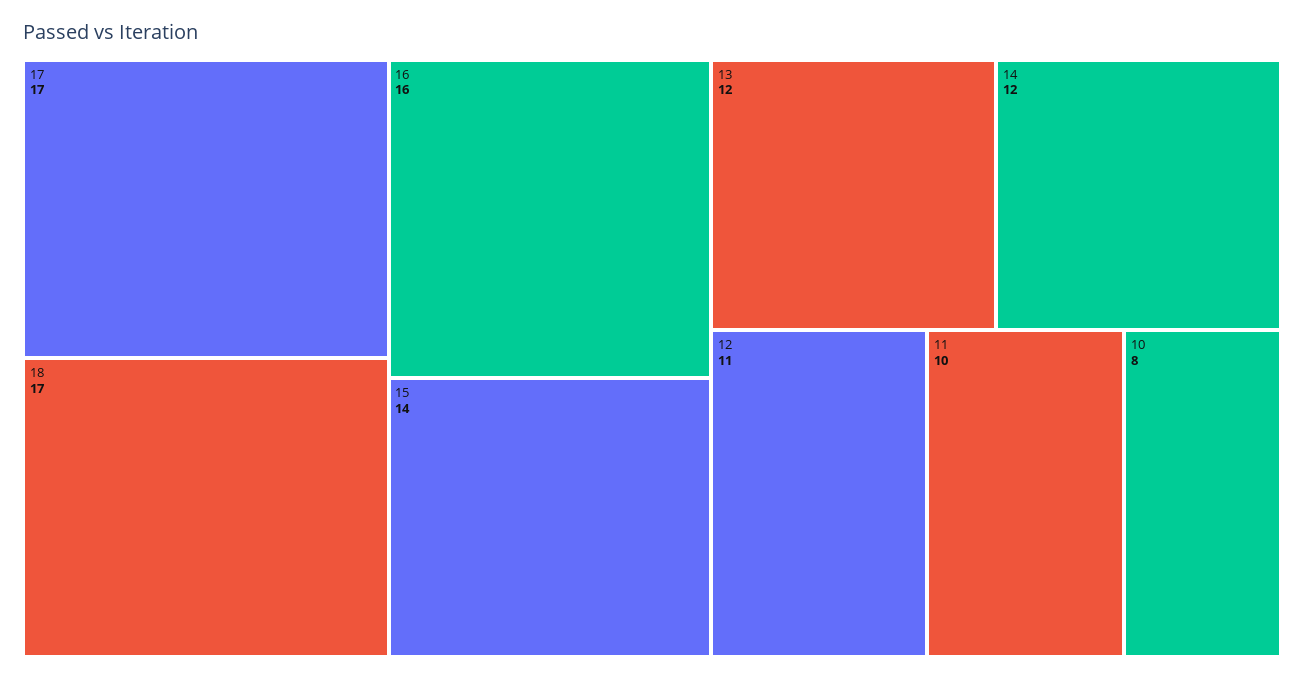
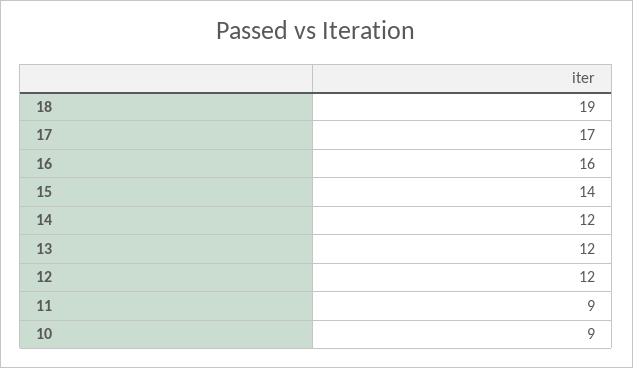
18: 17 -> 19
12: 11 -> 12
11: 10 -> 9
10: 8 -> 9

